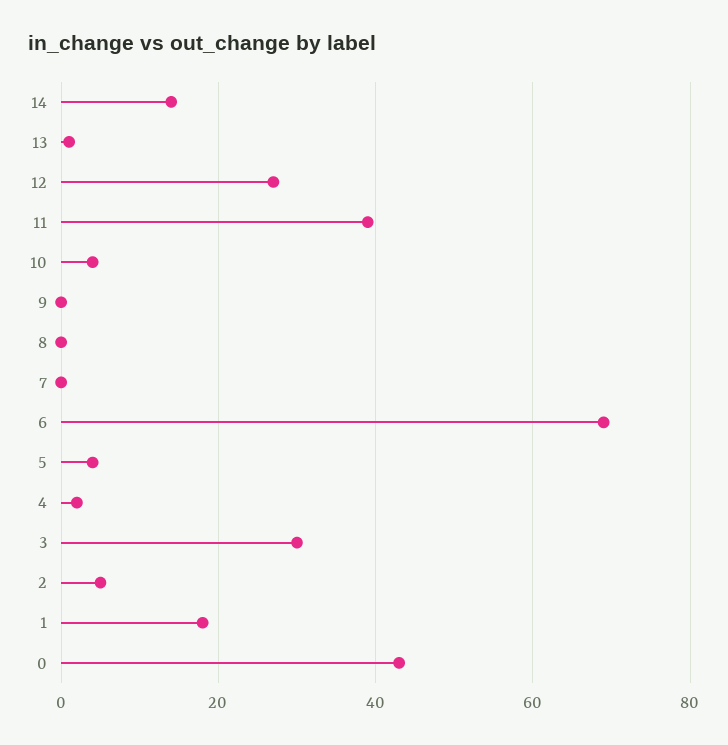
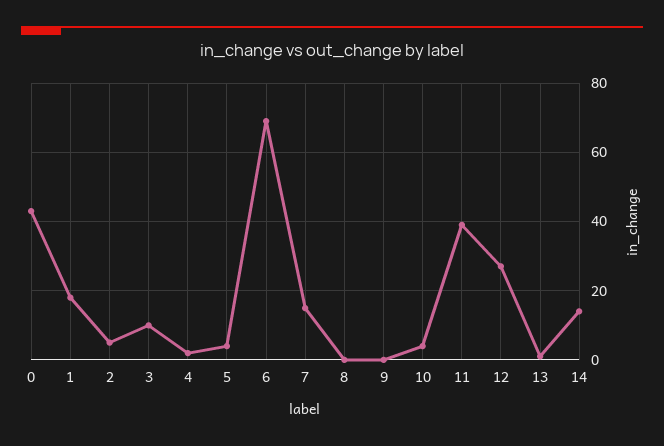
7: 0 -> 15
3: 30 -> 10

